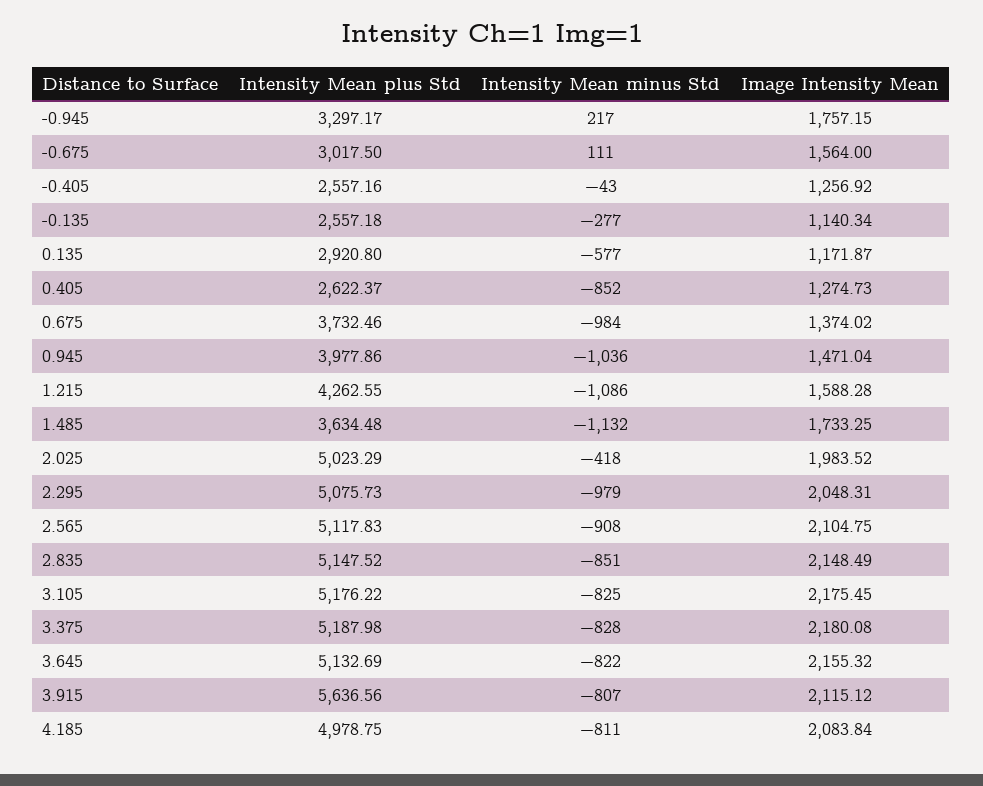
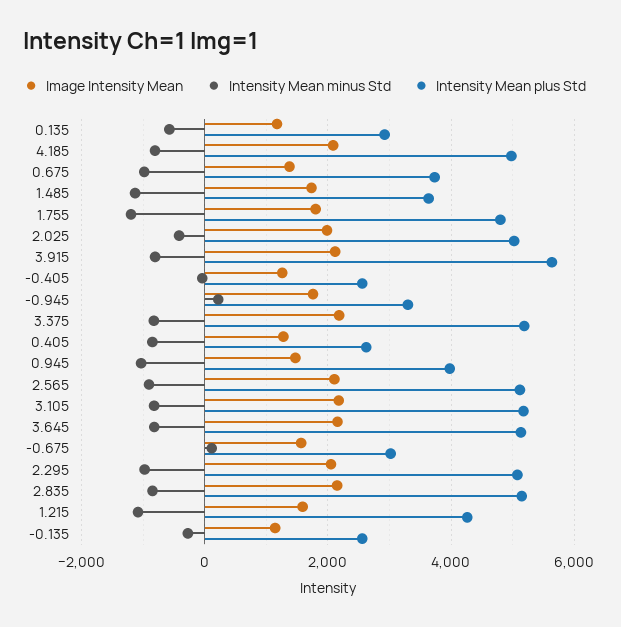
Image Intensity Mean, 1.755: none -> 1800
Intensity Mean minus Std, 1.755: none -> -1200
Intensity Mean plus Std, 1.755: none -> 4800

